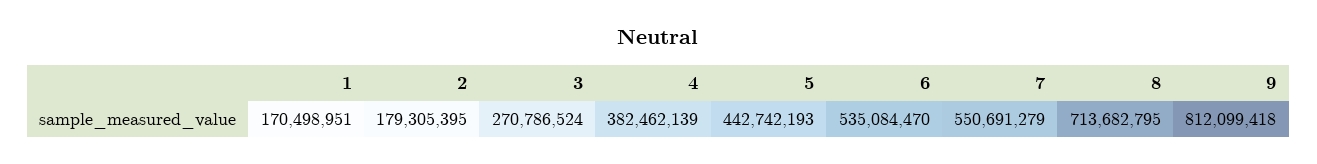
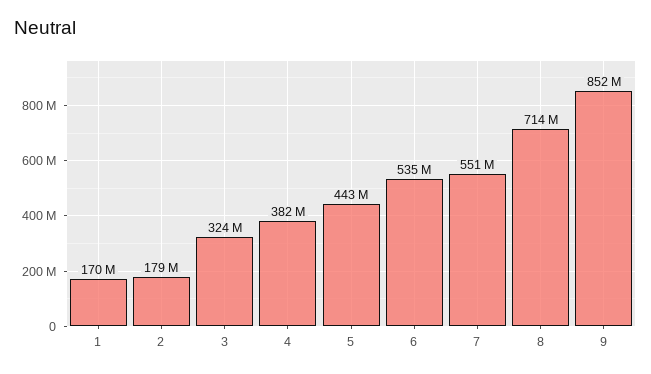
3: 270786524 -> 324000000
9: 812099418 -> 852000000

